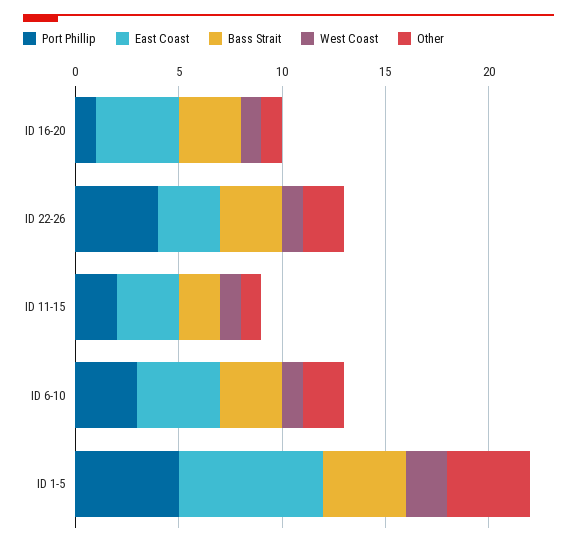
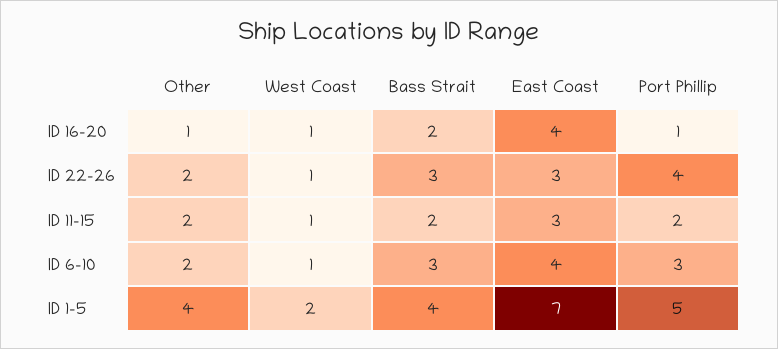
Bass Strait, ID 16-20: 3 -> 2
Other, ID 11-15: 1 -> 2

